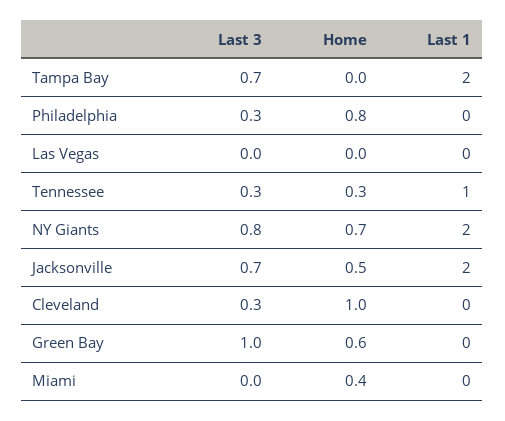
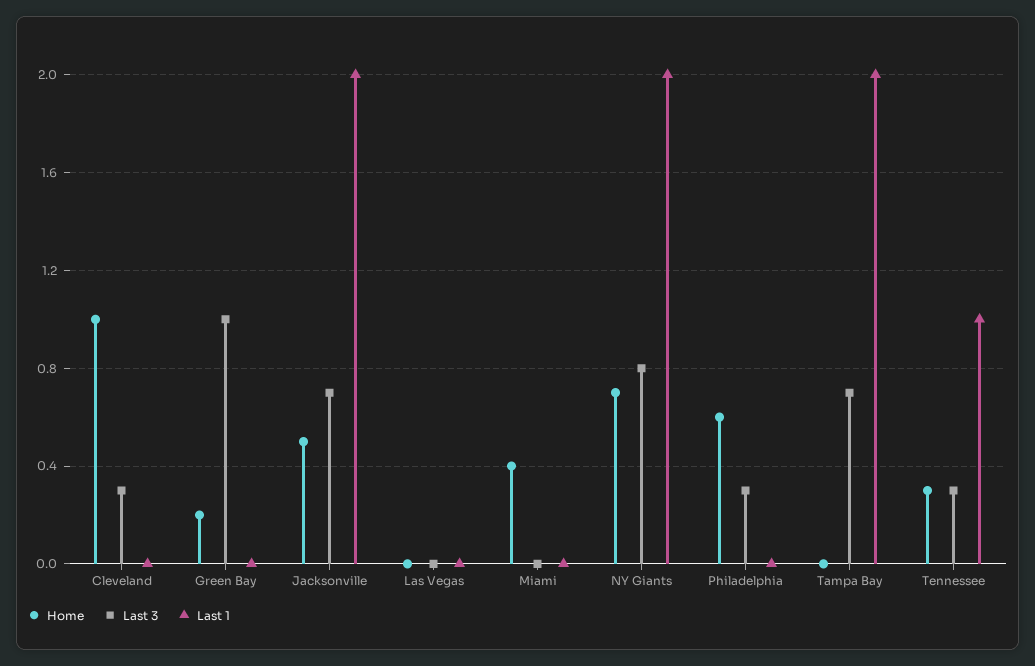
Home, Philadelphia: 0.8 -> 0.6
Home, Green Bay: 0.6 -> 0.2

